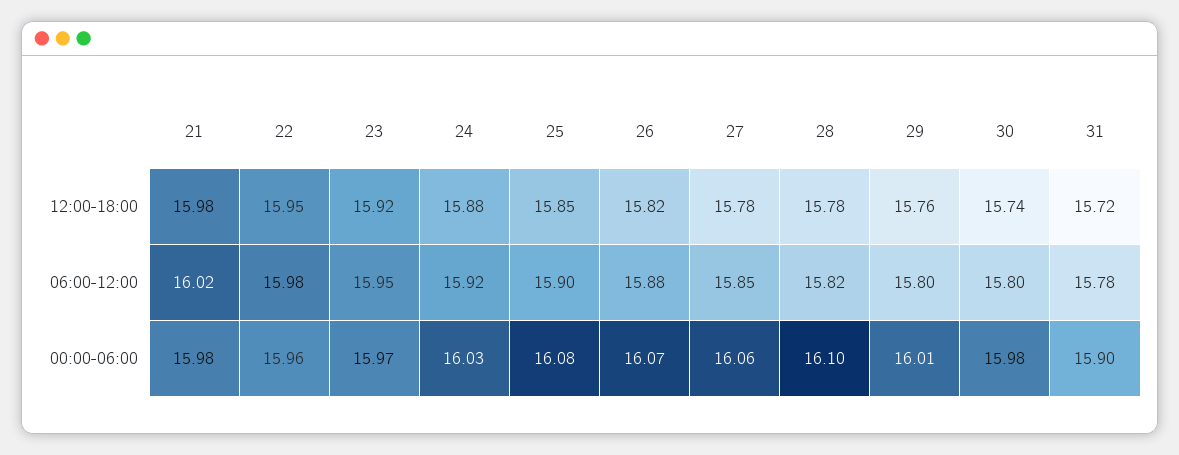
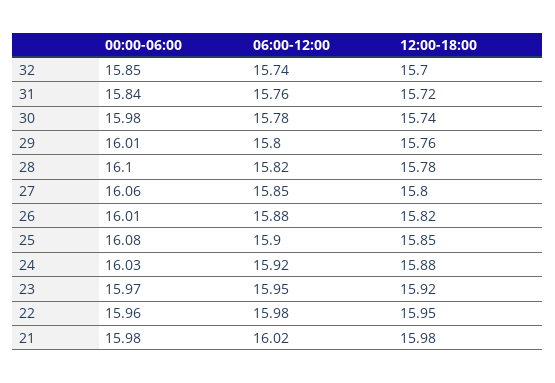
27, 12:00-18:00: 15.78 -> 15.8
30, 06:00-12:00: 15.8 -> 15.78
31, 06:00-12:00: 15.78 -> 15.76
26, 00:00-06:00: 16.07 -> 16.01
31, 00:00-06:00: 15.9 -> 15.84
32, 00:00-06:00: none -> 15.85
32, 06:00-12:00: none -> 15.74
32, 12:00-18:00: none -> 15.7

